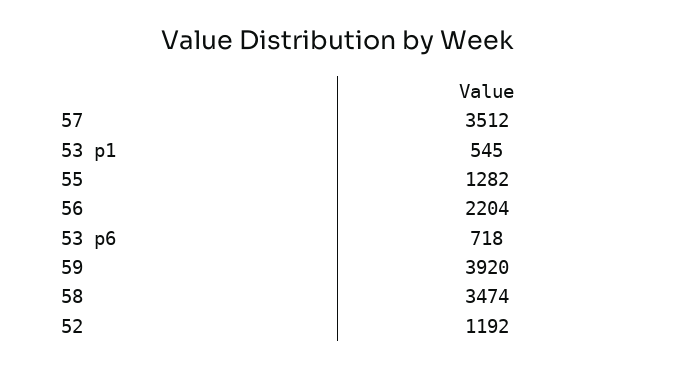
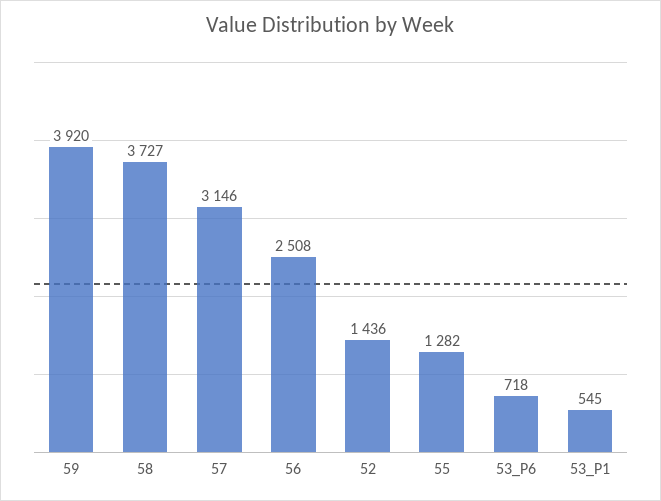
57: 3512 -> 3146
56: 2204 -> 2508
58: 3474 -> 3727
52: 1192 -> 1436

